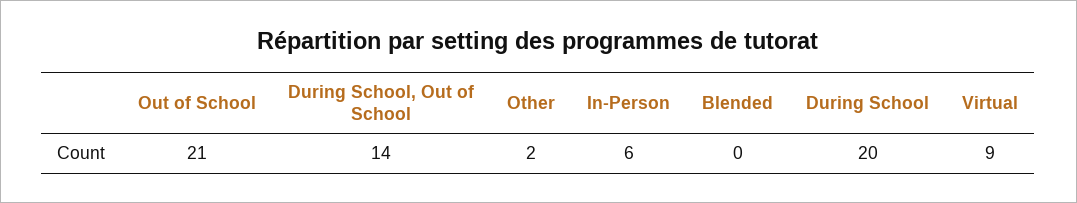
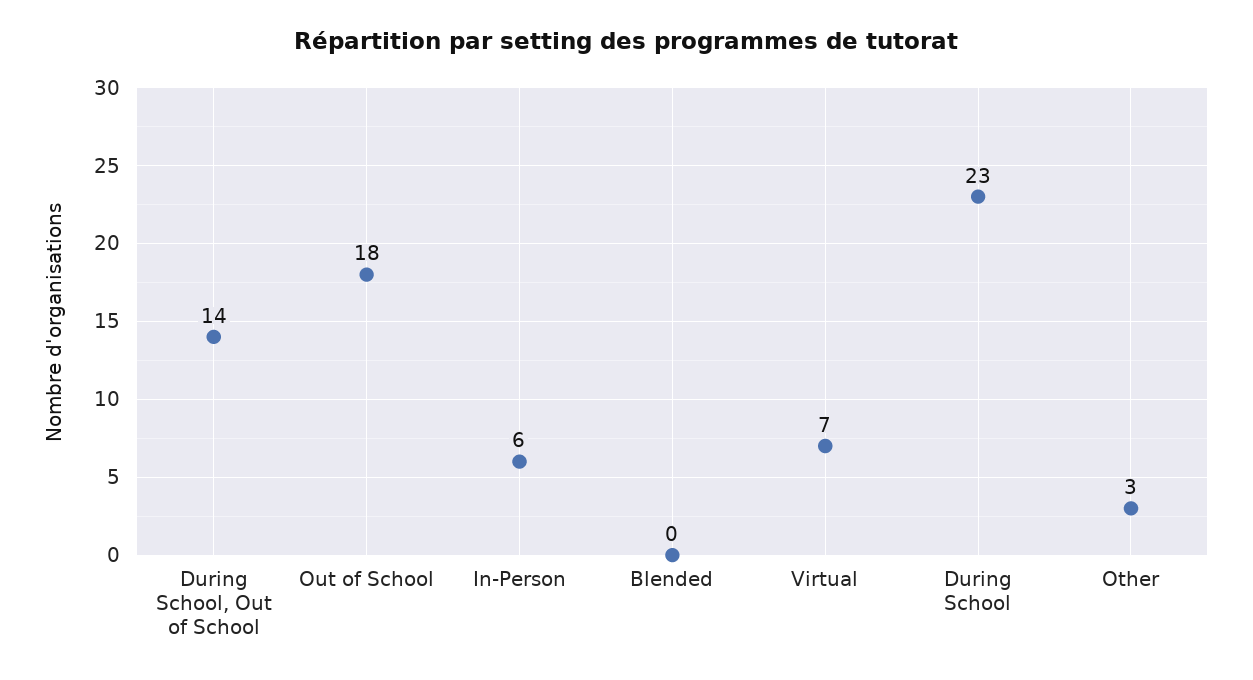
Out of School: 21 -> 18
Other: 2 -> 3
During School: 20 -> 23
Virtual: 9 -> 7

